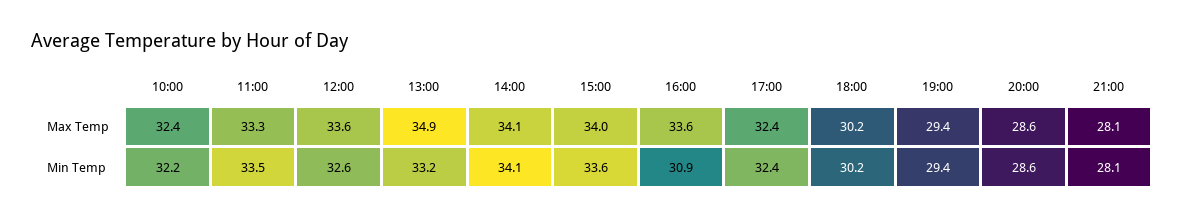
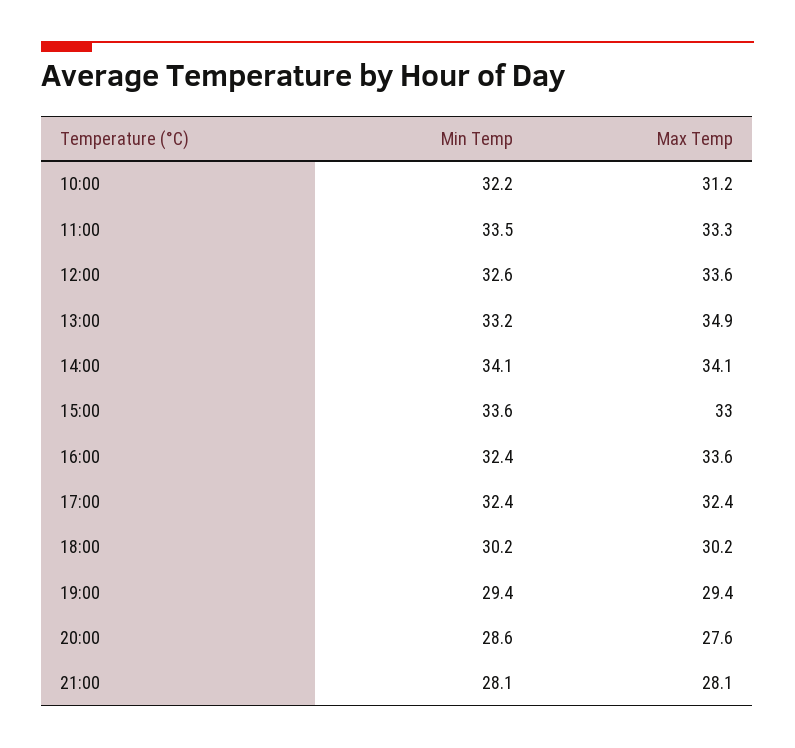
10:00, Max Temp: 32.4 -> 31.2
15:00, Max Temp: 34 -> 33
20:00, Max Temp: 28.6 -> 27.6
16:00, Min Temp: 30.9 -> 32.4

